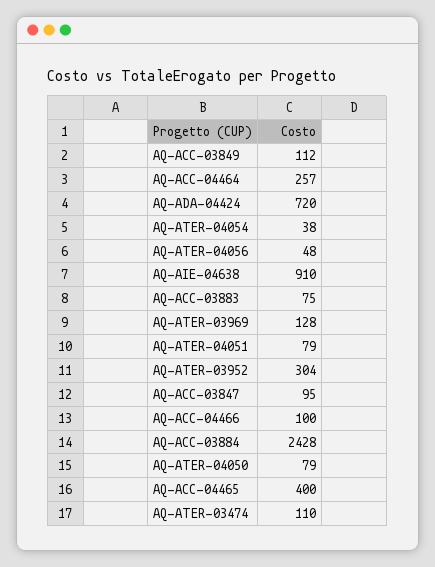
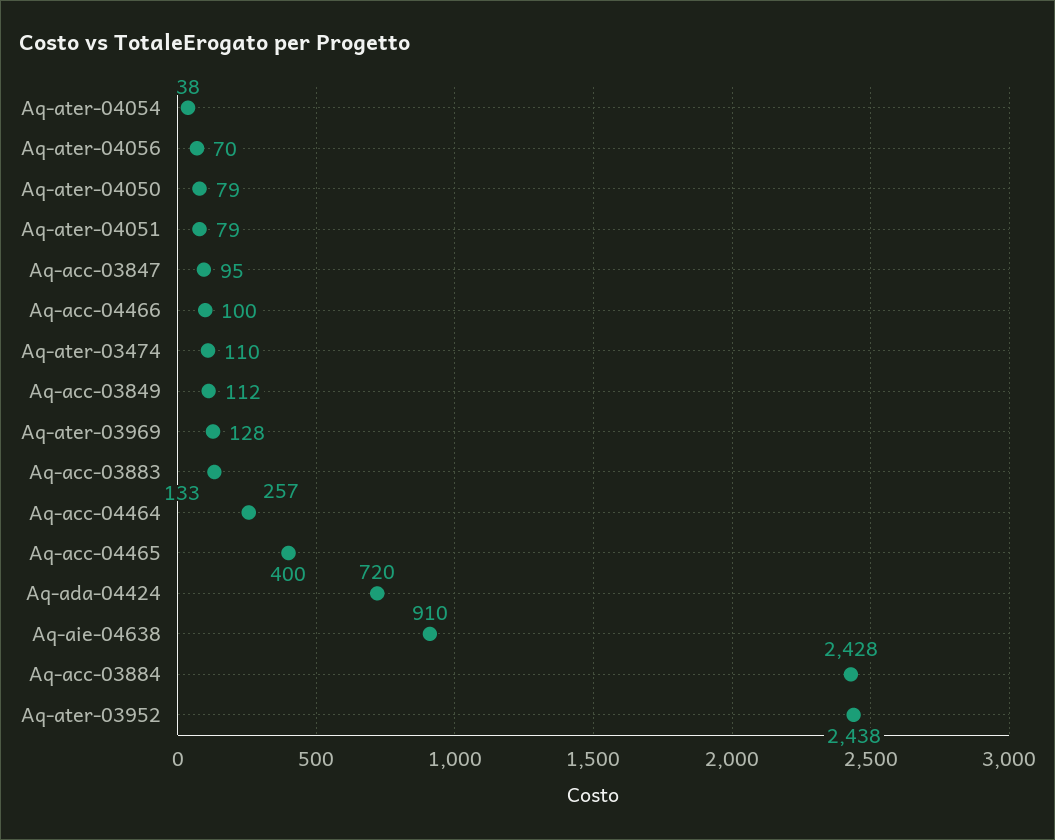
AQ-ATER-04056: 48 -> 70
AQ-ACC-03883: 75 -> 133
AQ-ATER-03952: 304 -> 2438

